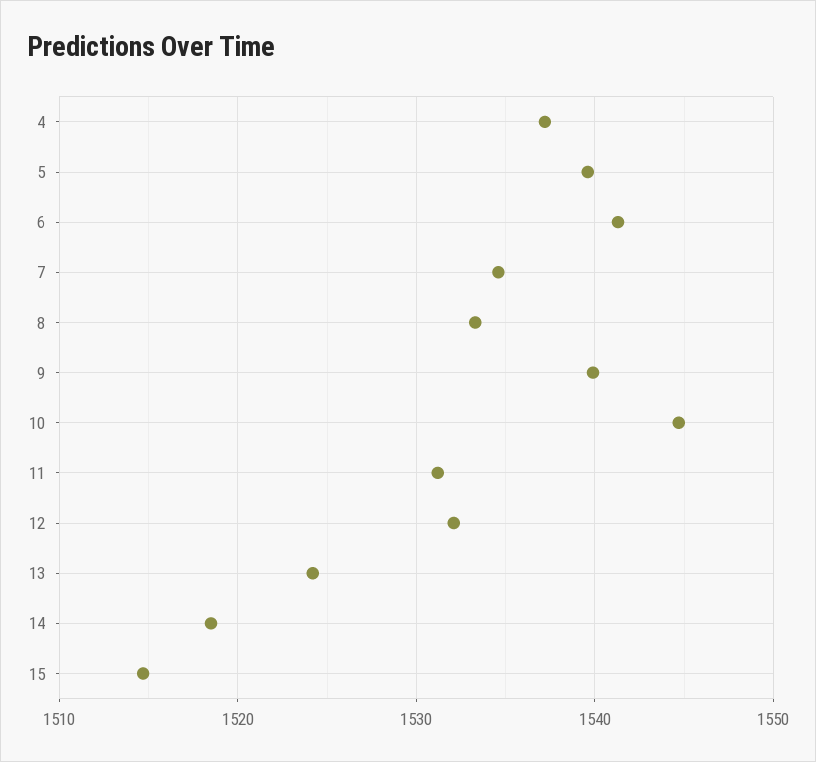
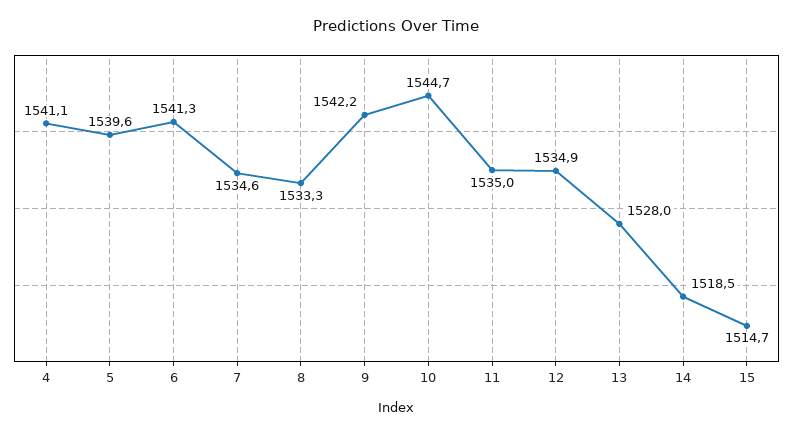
4: 1537 -> 1541.1
9: 1540 -> 1542.2
11: 1531 -> 1535
12: 1532 -> 1534.9
13: 1524 -> 1528

